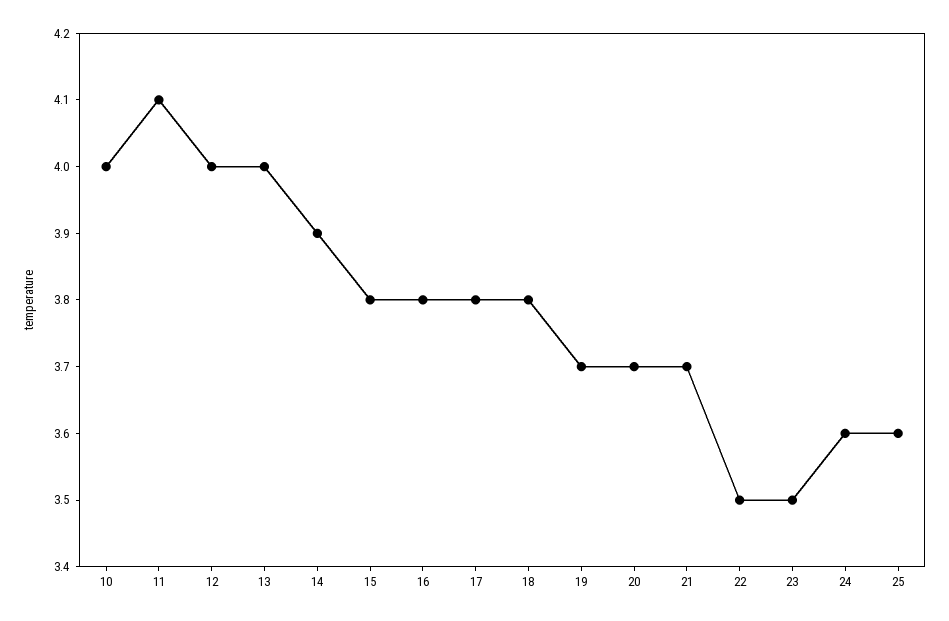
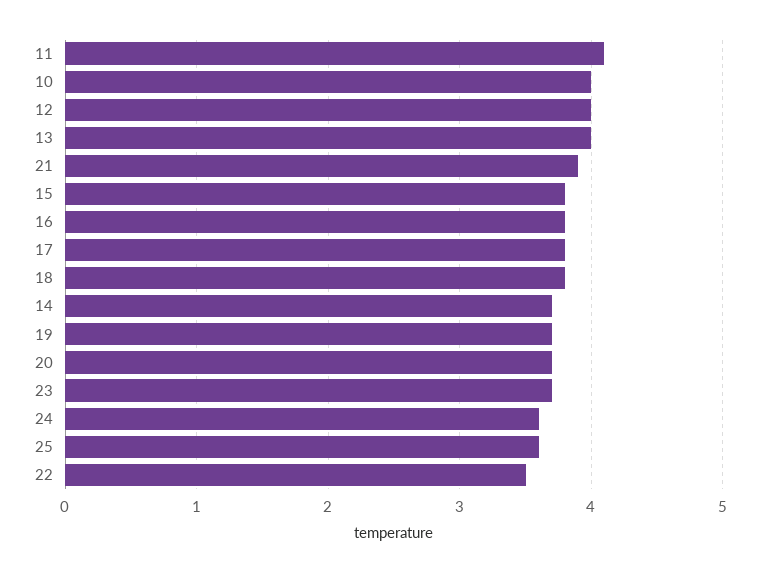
14: 3.9 -> 3.7
21: 3.7 -> 3.9
23: 3.5 -> 3.7

